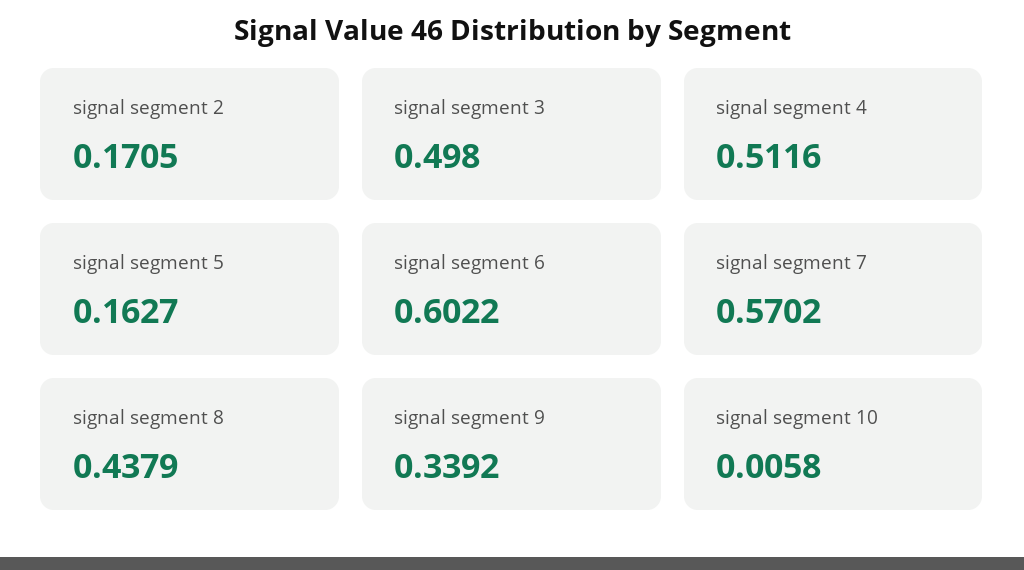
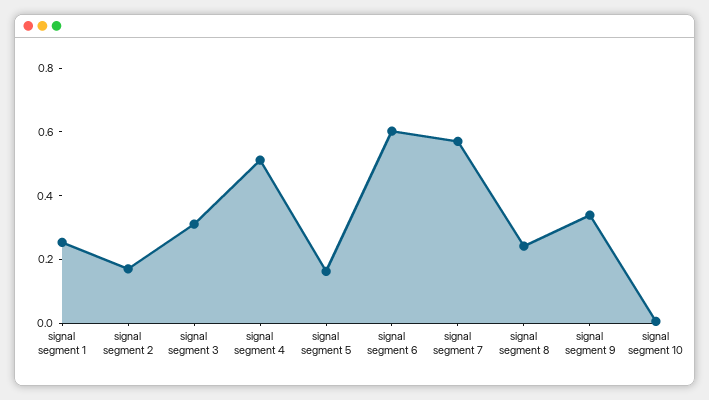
signal segment 3: 0.498 -> 0.3
signal segment 8: 0.4379 -> 0.25
signal segment 1: none -> 0.25

